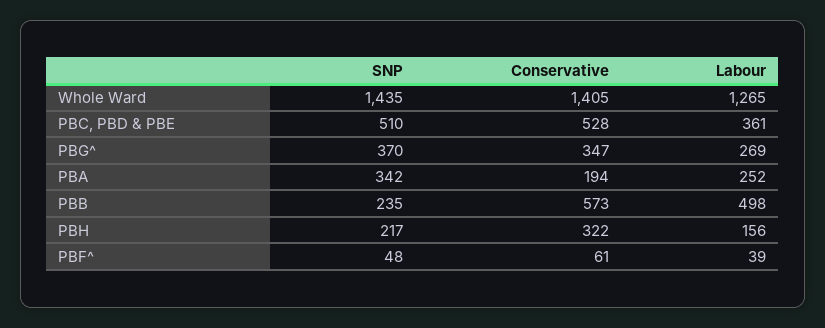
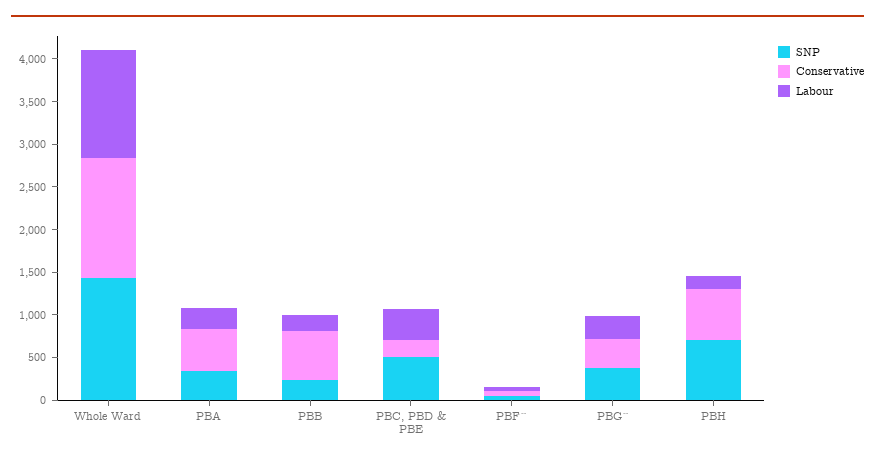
Conservative, PBC, PBD & PBE: 528 -> 200
Conservative, PBA: 194 -> 500
Labour, PBB: 498 -> 200
SNP, PBH: 217 -> 700
Conservative, PBH: 322 -> 600

